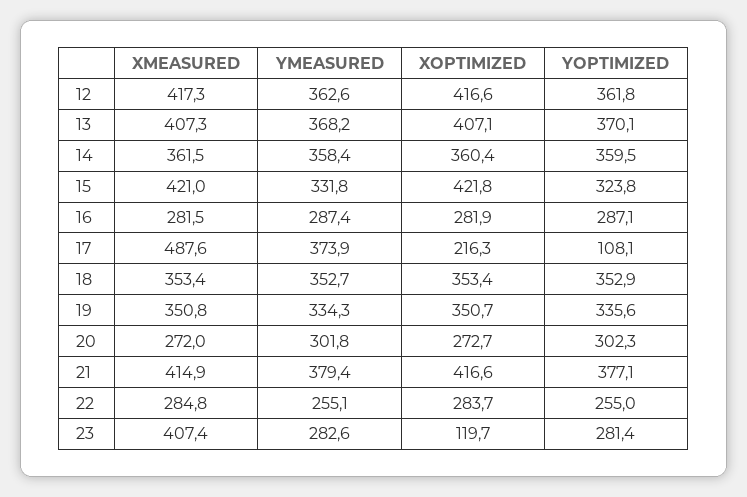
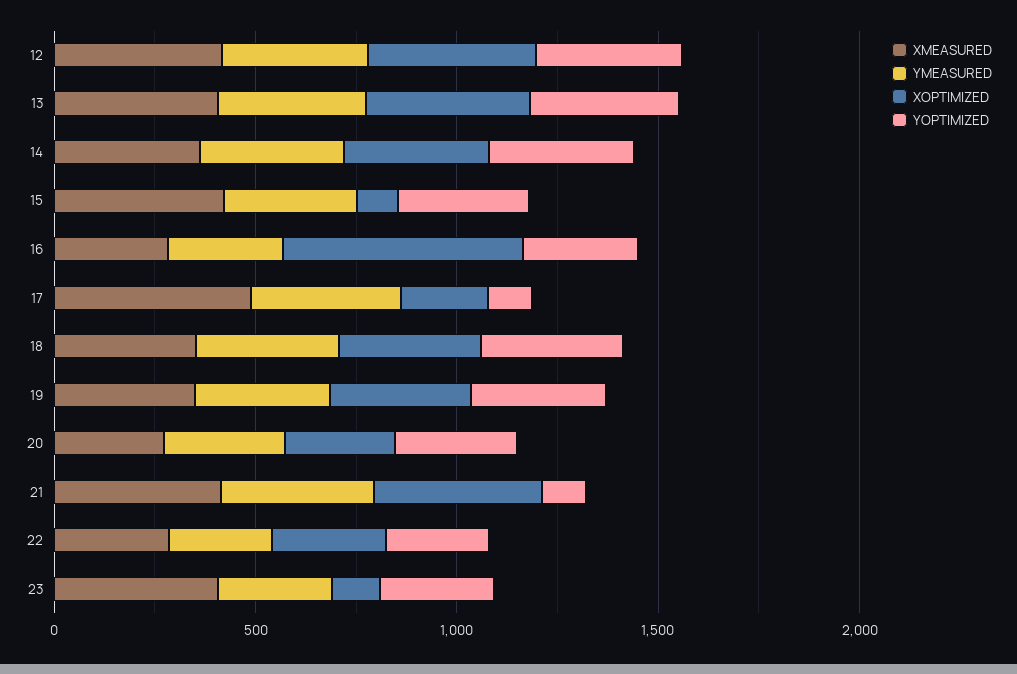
XOPTIMIZED, 15: 421.8 -> 100
XOPTIMIZED, 16: 281.9 -> 600
YOPTIMIZED, 21: 377.1 -> 100

